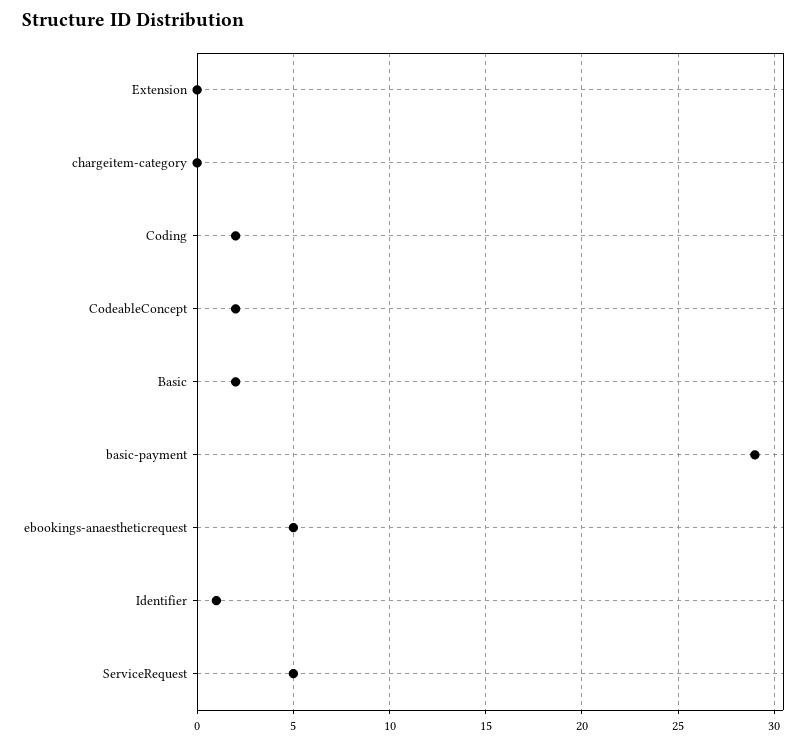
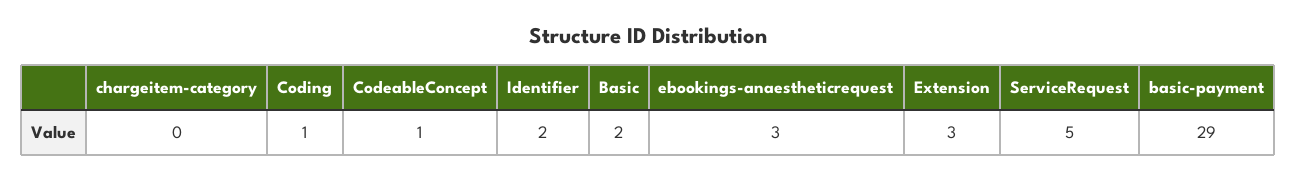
Extension: 0 -> 3
Coding: 2 -> 1
CodeableConcept: 2 -> 1
ebookings-anaestheticrequest: 5 -> 3
Identifier: 1 -> 2

